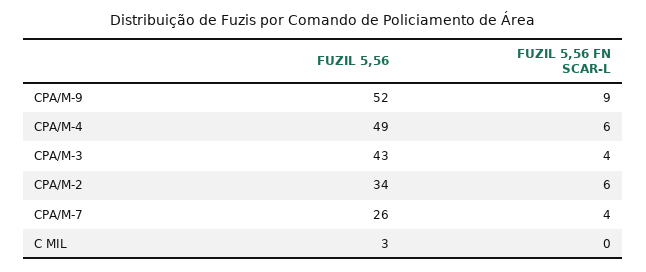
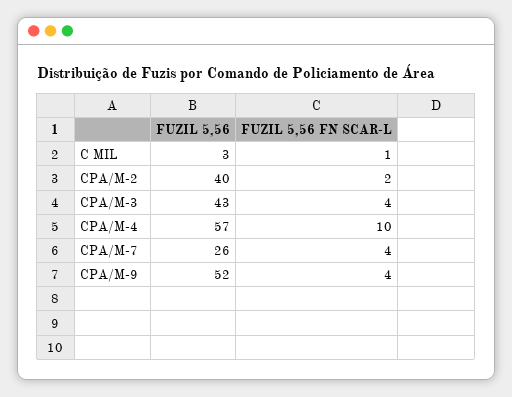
FUZIL 5,56 FN SCAR-L, CPA/M-9: 9 -> 4
FUZIL 5,56, CPA/M-4: 49 -> 57
FUZIL 5,56 FN SCAR-L, CPA/M-4: 6 -> 10
FUZIL 5,56, CPA/M-2: 34 -> 40
FUZIL 5,56 FN SCAR-L, CPA/M-2: 6 -> 2
FUZIL 5,56 FN SCAR-L, C MIL: 0 -> 1

